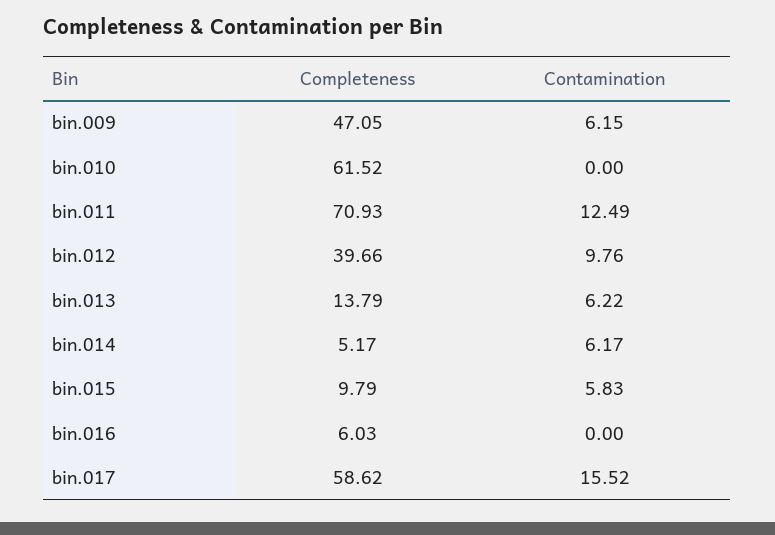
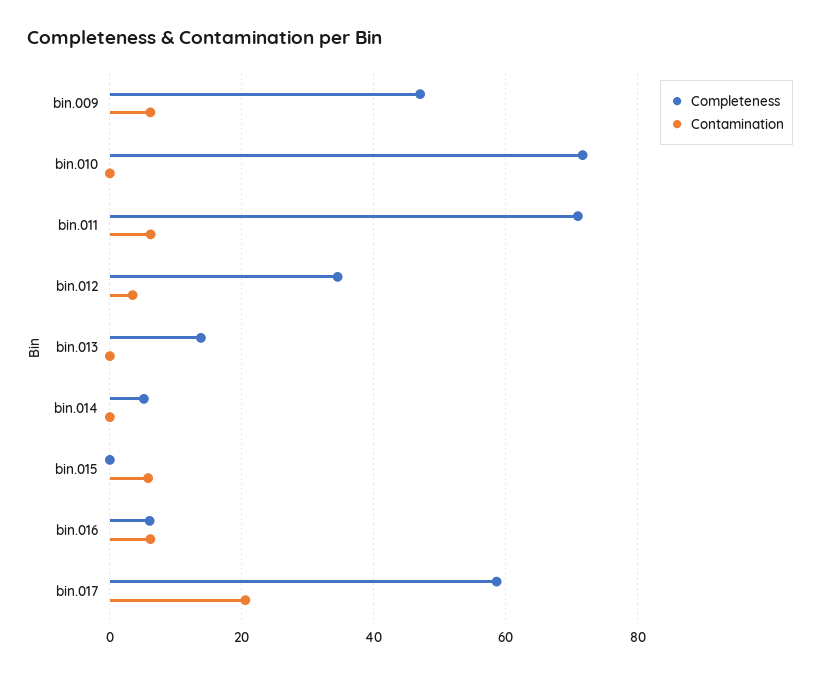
Completeness, bin.010: 61.52 -> 72
Contamination, bin.011: 12.49 -> 6
Completeness, bin.012: 39.66 -> 34
Contamination, bin.012: 9.76 -> 4
Contamination, bin.013: 6.22 -> 0
Contamination, bin.014: 6.17 -> 0
Completeness, bin.015: 9.79 -> 0
Contamination, bin.016: 0 -> 6
Contamination, bin.017: 15.52 -> 20

